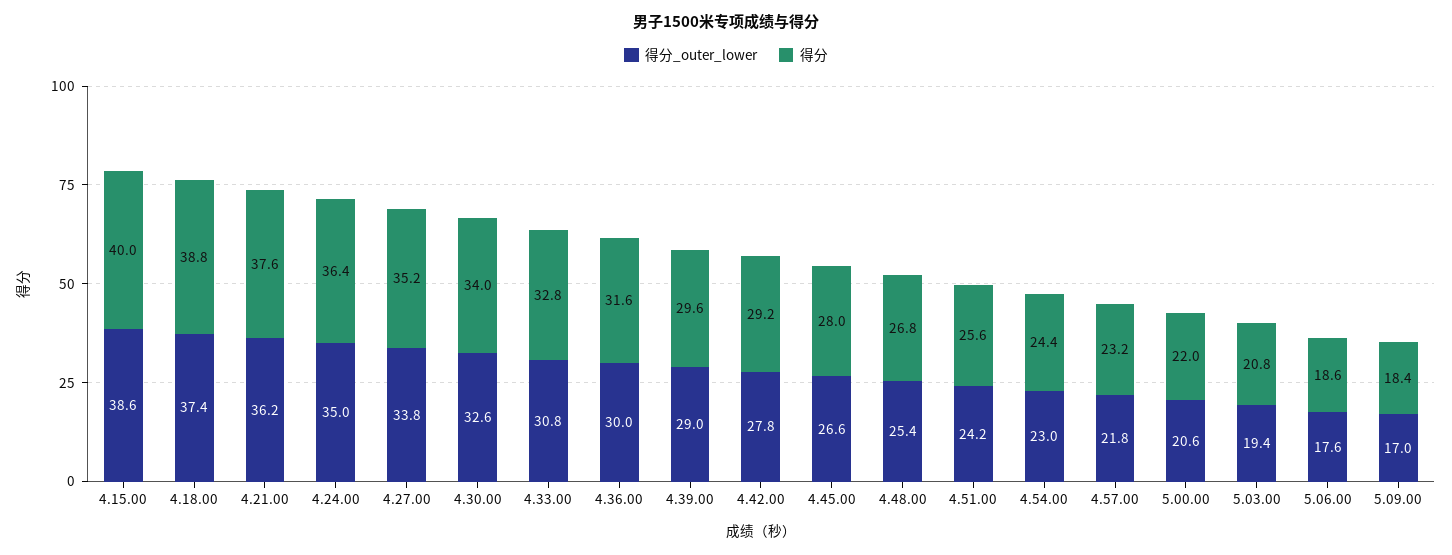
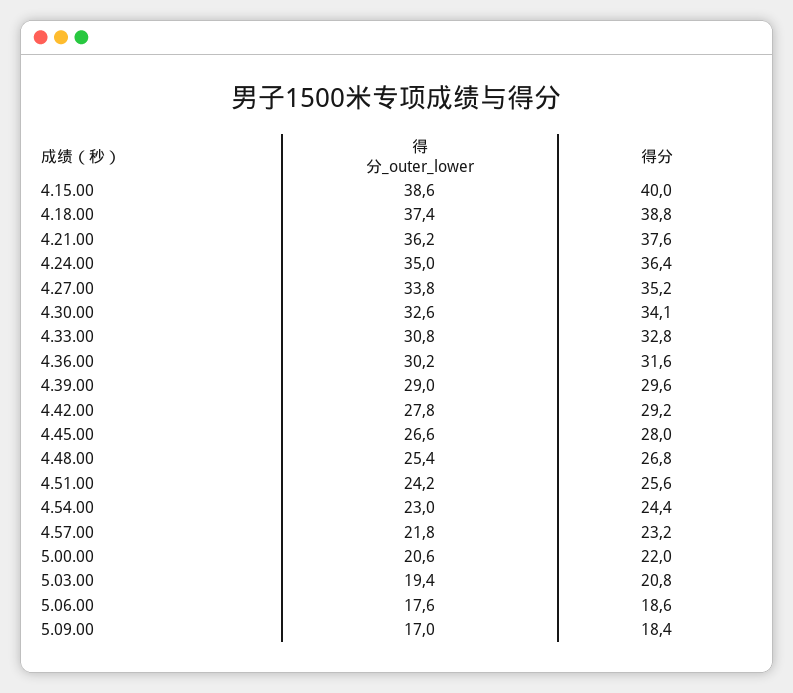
得分, 4.30.00: 34 -> 34.1
得分_outer_lower, 4.36.00: 30 -> 30.2

